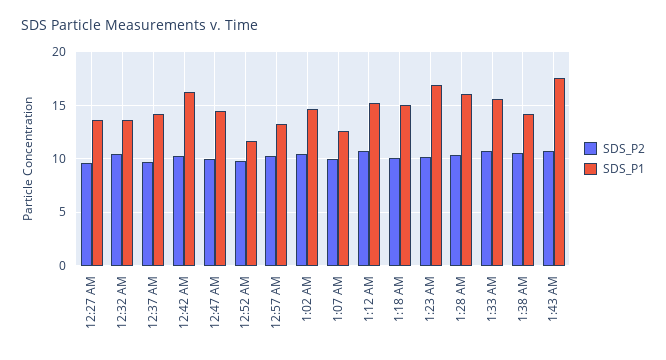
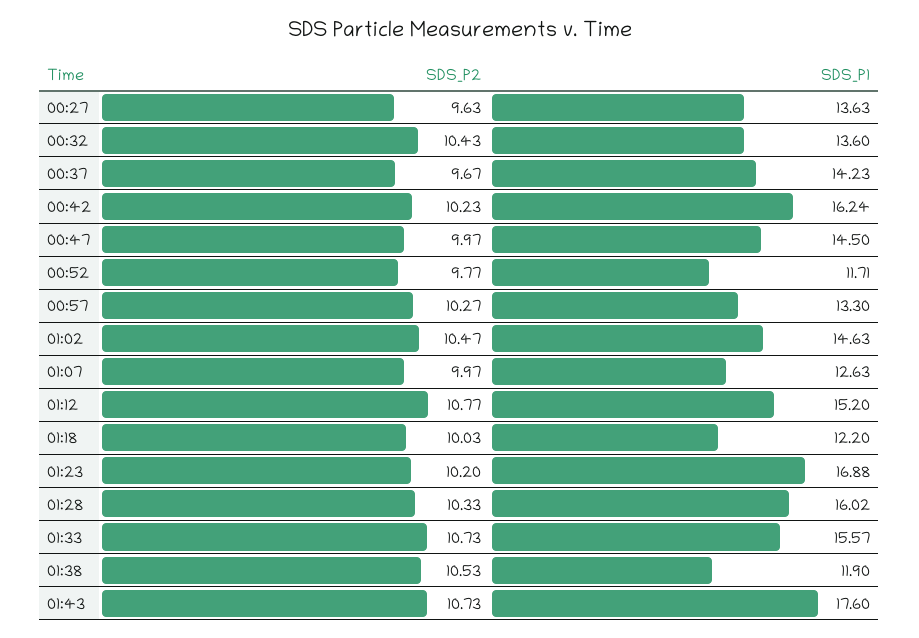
SDS_P1, 1:18 AM: 15 -> 12.2
SDS_P1, 1:38 AM: 14 -> 11.9

